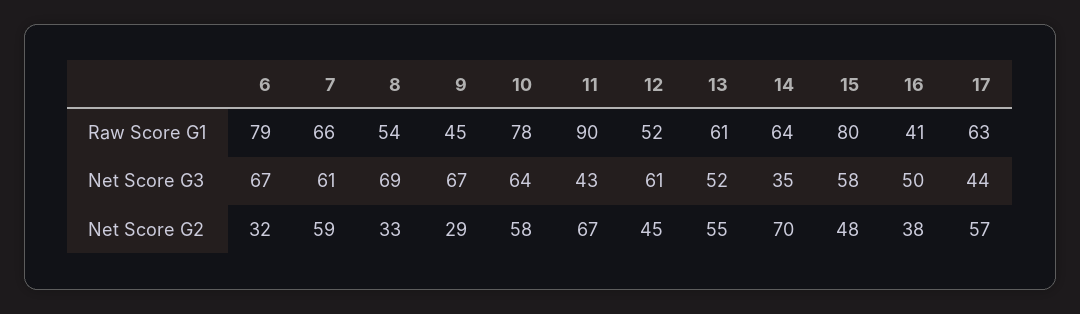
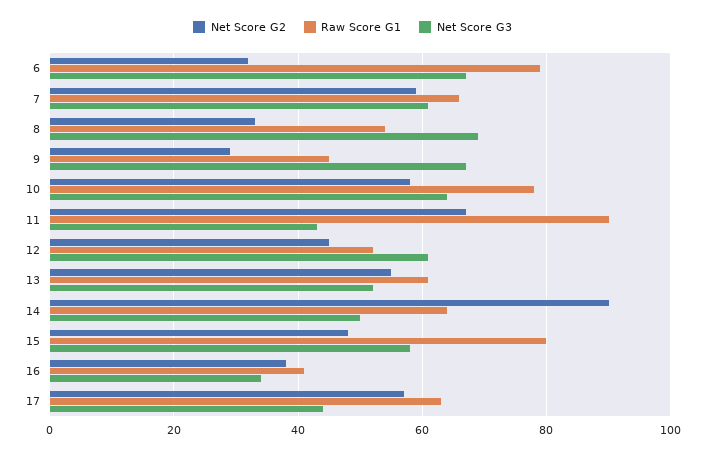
Net Score G3, 14: 35 -> 50
Net Score G3, 16: 50 -> 35
Net Score G2, 14: 70 -> 90

